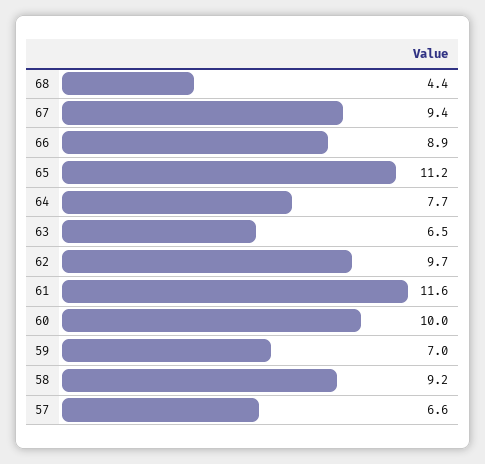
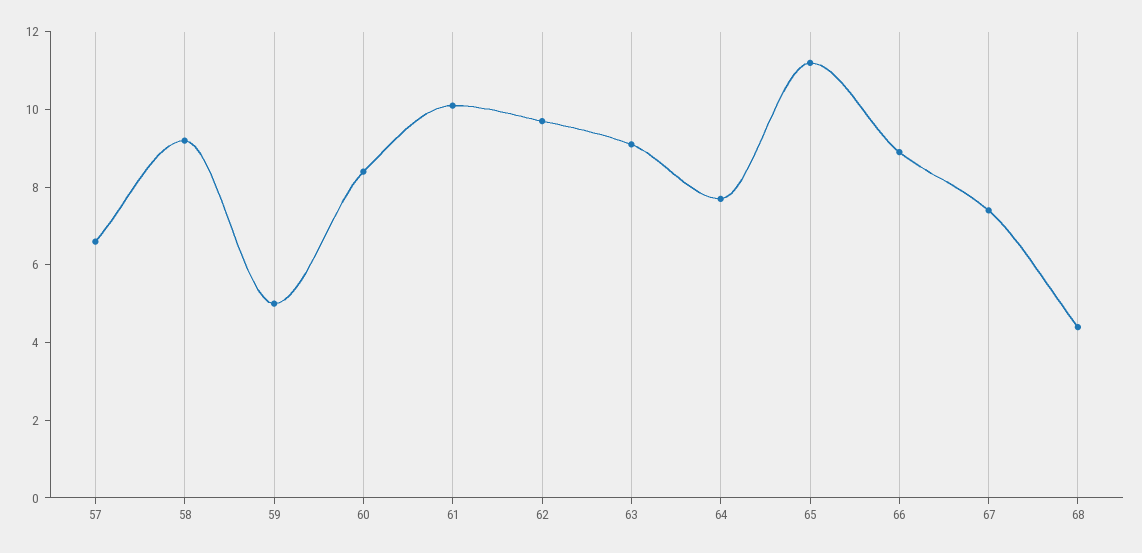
67: 9.4 -> 7.5
63: 6.5 -> 9
61: 11.6 -> 10
60: 10 -> 8.5
59: 7 -> 5

